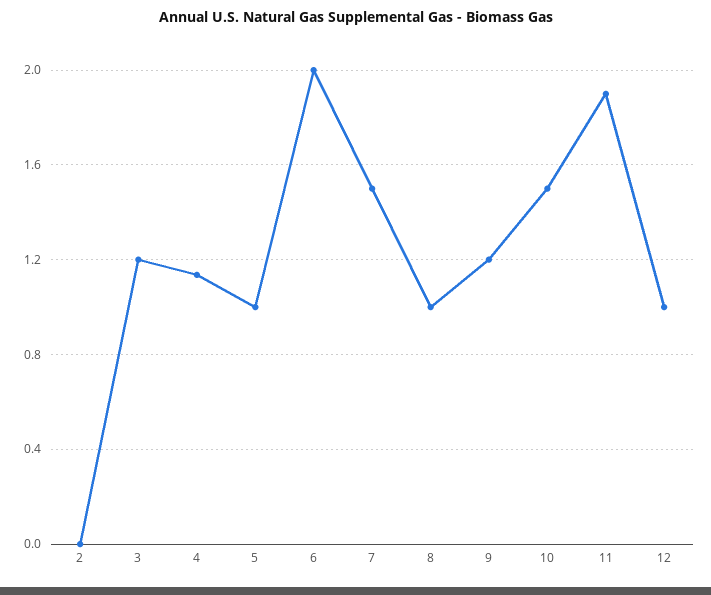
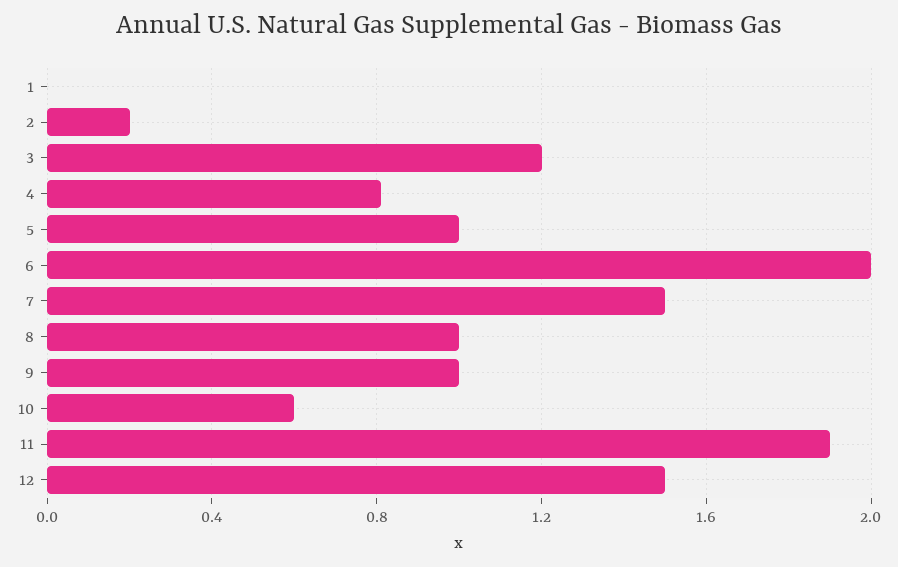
2: 0 -> 0.2
4: 1.15 -> 0.8
9: 1.2 -> 1
10: 1.5 -> 0.6
12: 1 -> 1.5
1: none -> 0

